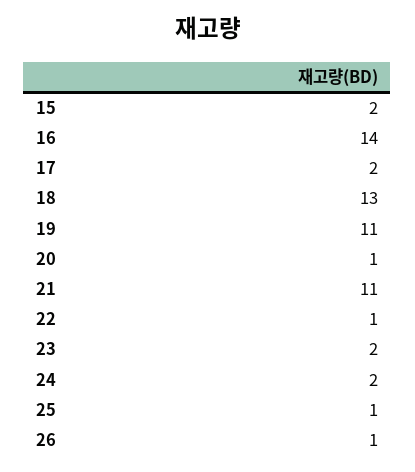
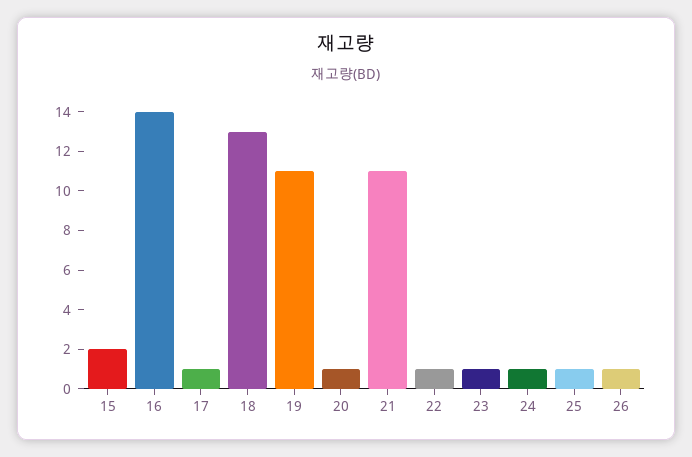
17: 2 -> 1
23: 2 -> 1
24: 2 -> 1

